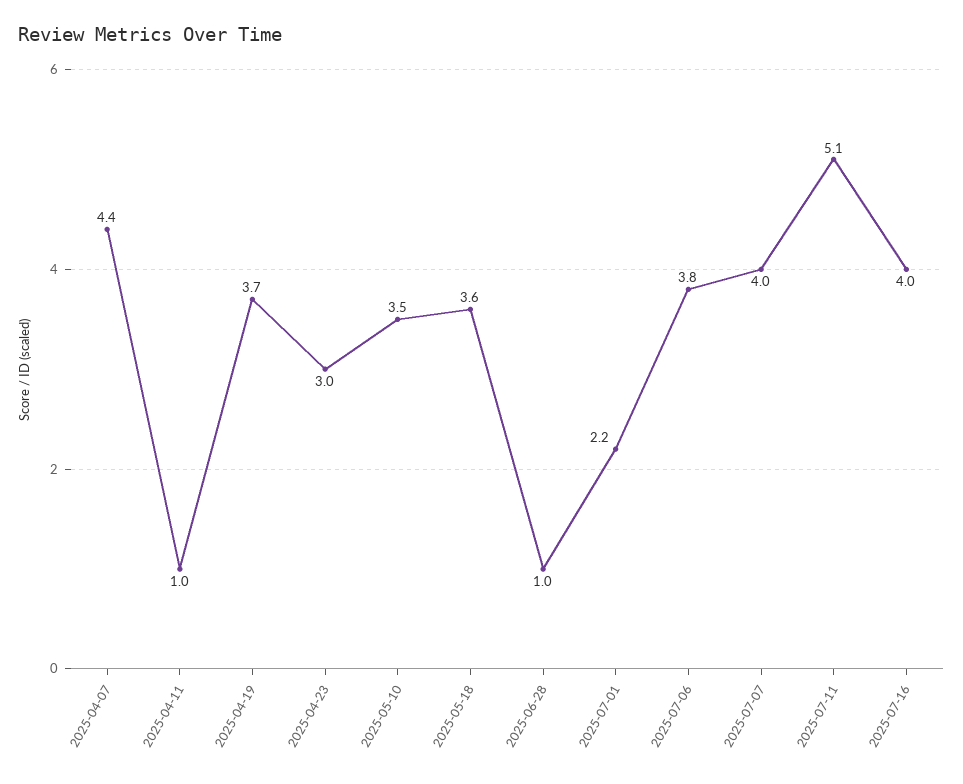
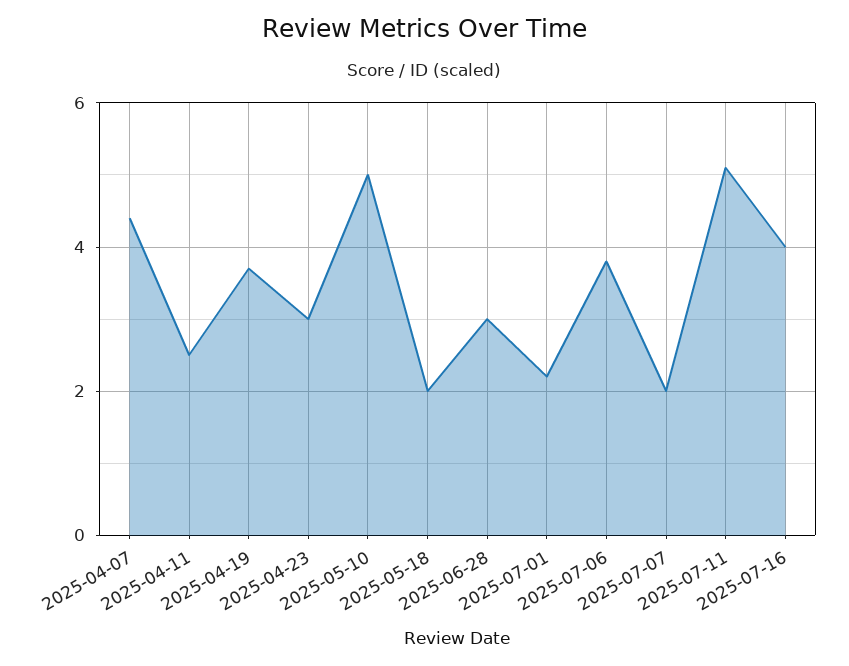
2025-04-11: 1 -> 2.5
2025-05-10: 3.5 -> 5
2025-05-18: 3.6 -> 2
2025-06-28: 1 -> 3
2025-07-07: 4 -> 2

